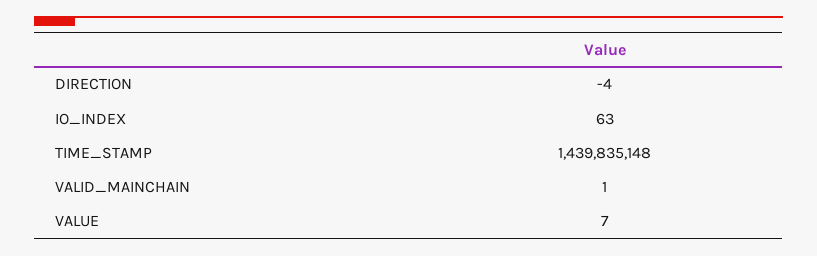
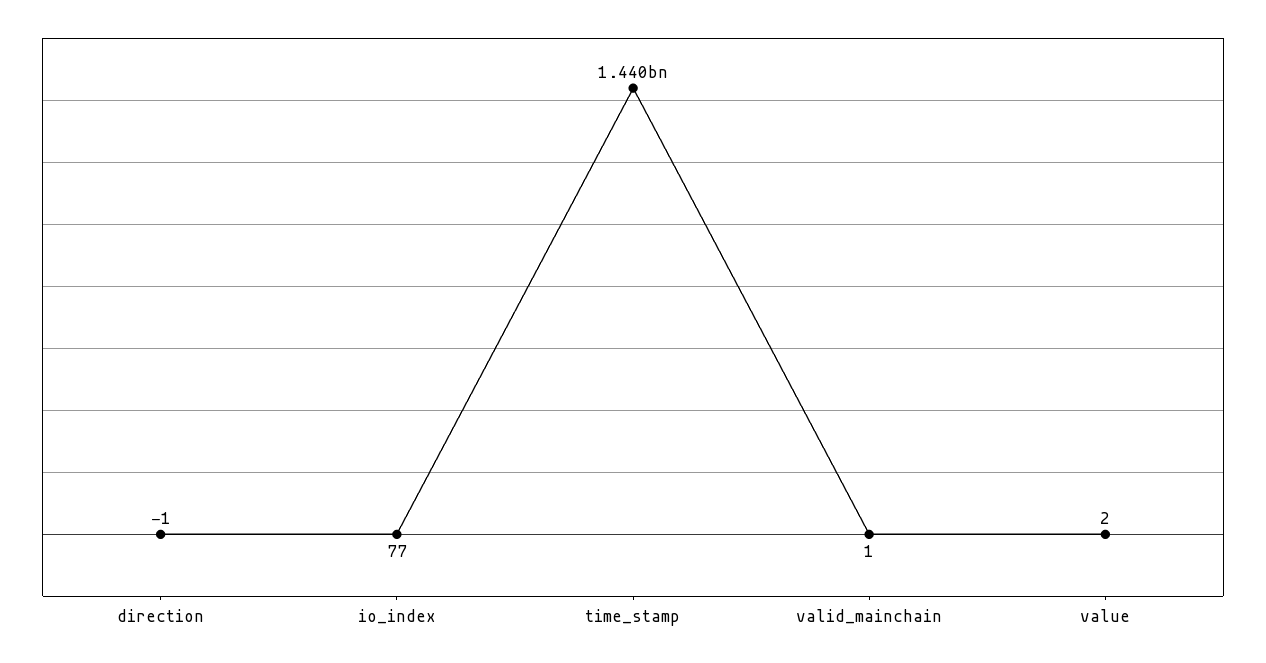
DIRECTION: -4 -> -1
IO_INDEX: 63 -> 77
VALUE: 7 -> 2

